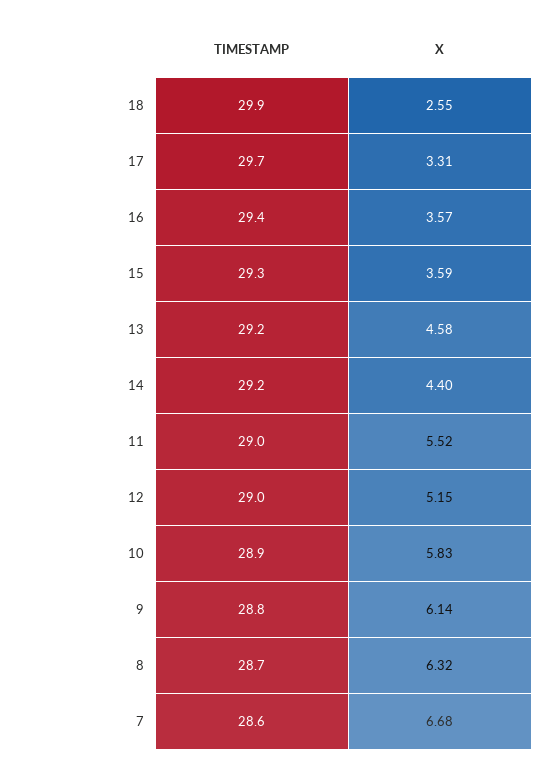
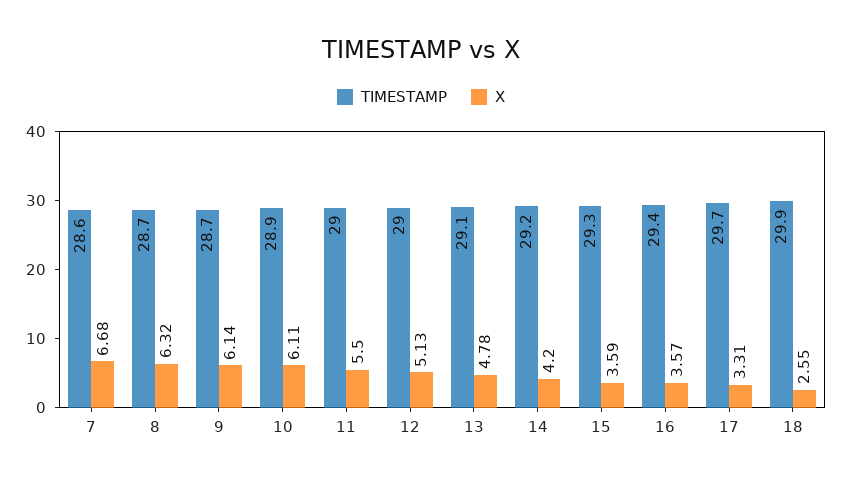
TIMESTAMP, 13: 29.2 -> 29.1
X, 13: 4.58 -> 4.78
X, 14: 4.4 -> 4.2
X, 11: 5.52 -> 5.5
X, 12: 5.15 -> 5.13
X, 10: 5.83 -> 6.11
TIMESTAMP, 9: 28.8 -> 28.7

